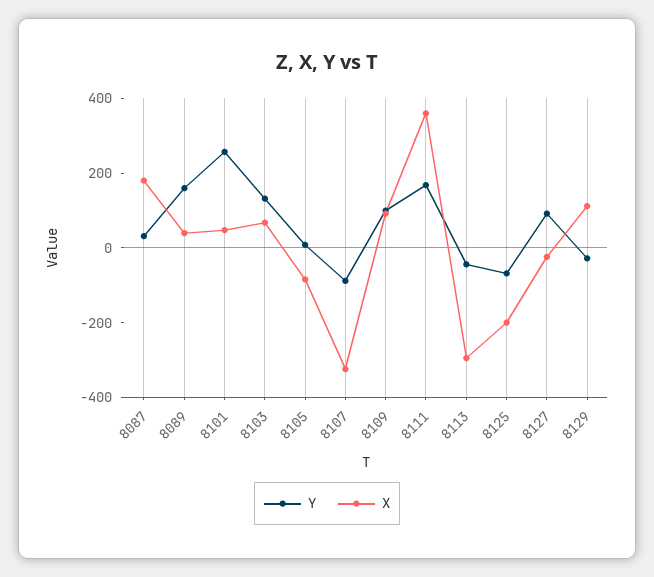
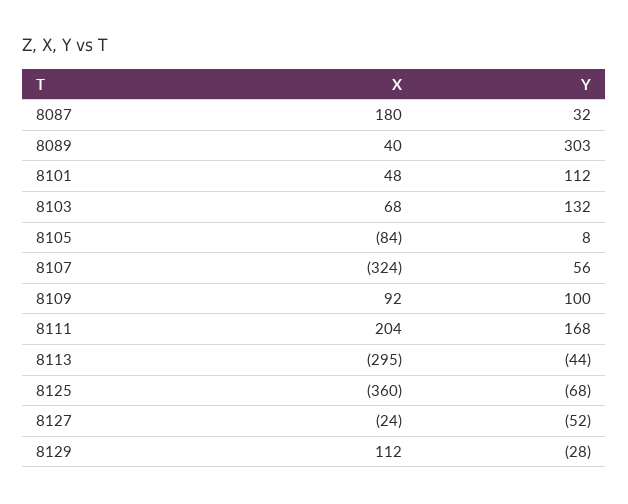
Y, 8089: 150 -> 303
Y, 8101: 250 -> 112
Y, 8107: -100 -> 56
X, 8111: 350 -> 204
X, 8125: -200 -> -360
Y, 8127: 100 -> -52

